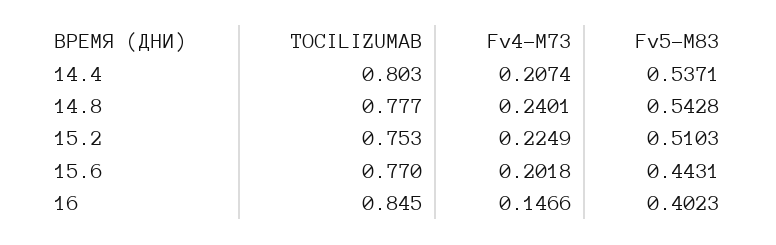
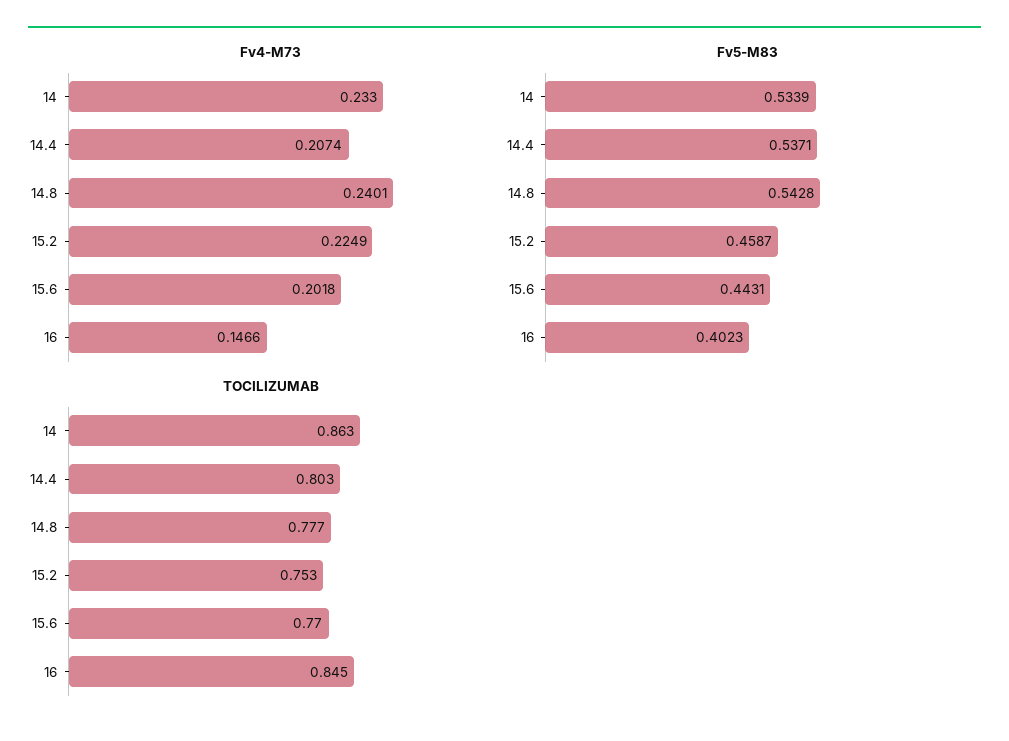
Fv5-M83, 15.2: 0.5103 -> 0.4587
Fv4-M73, 14: none -> 0.233
Fv5-M83, 14: none -> 0.5339
TOCILIZUMAB, 14: none -> 0.863

